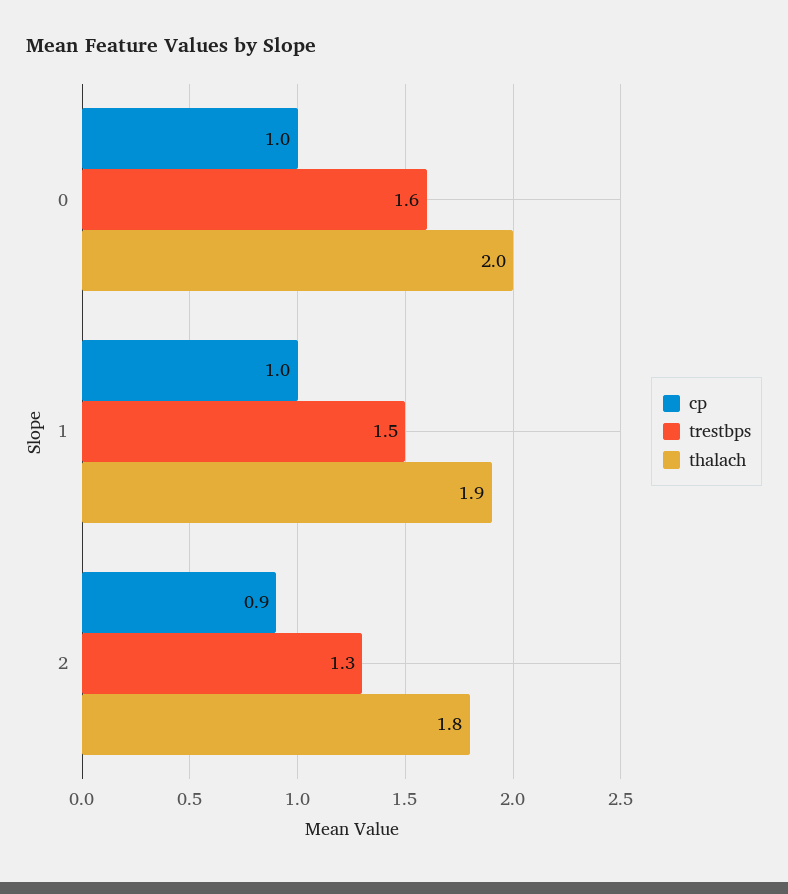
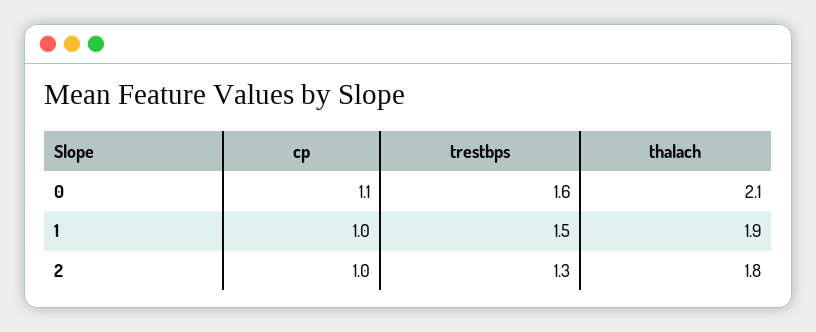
cp, 0: 1 -> 1.1
thalach, 0: 2 -> 2.1
cp, 2: 0.9 -> 1

